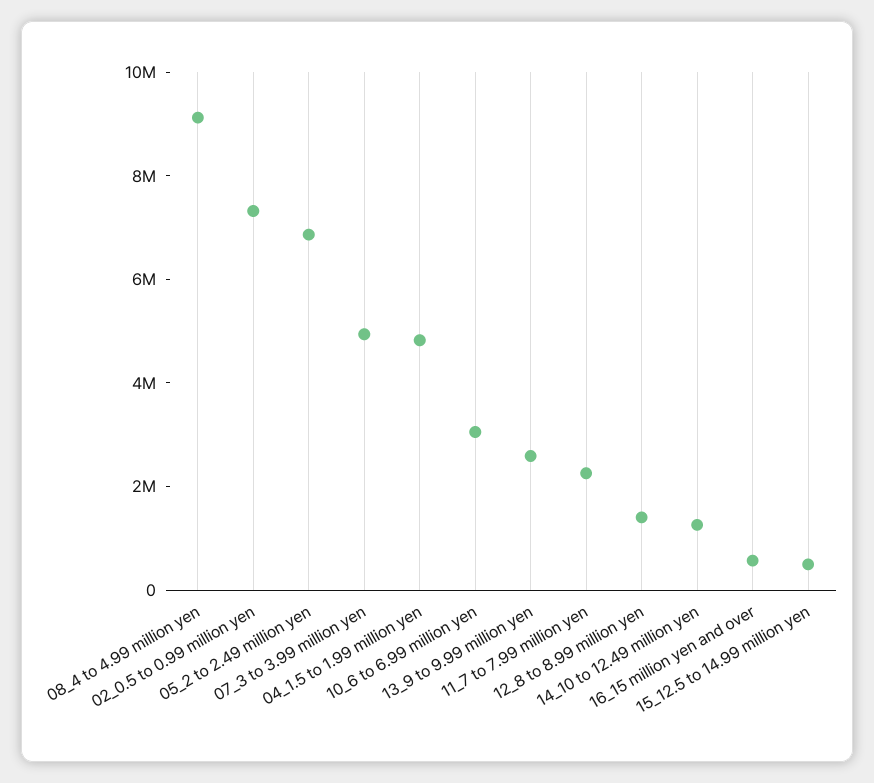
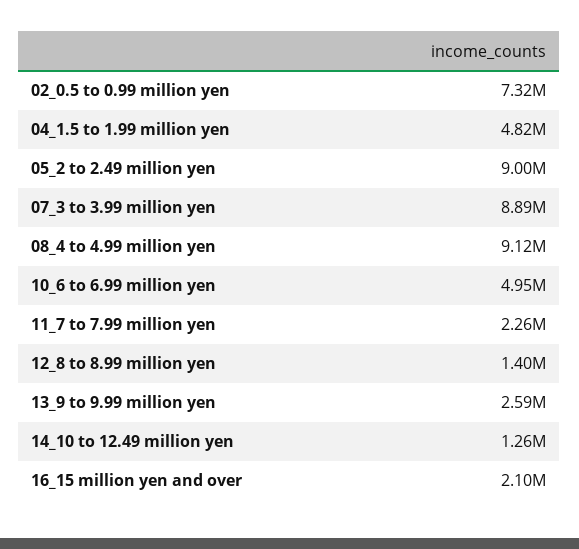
05_2 to 2.49 million yen: 7000000 -> 9000000
07_3 to 3.99 million yen: 5000000 -> 8890000
10_6 to 6.99 million yen: 3000000 -> 4950000
16_15 million yen and over: 500000 -> 2100000
15_12.5 to 14.99 million yen: 500000 -> none

